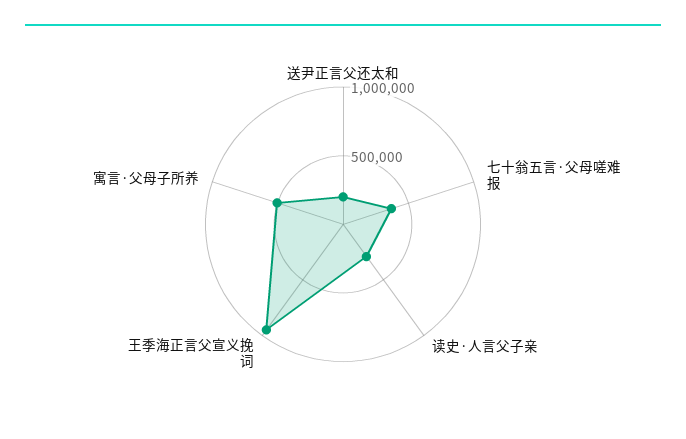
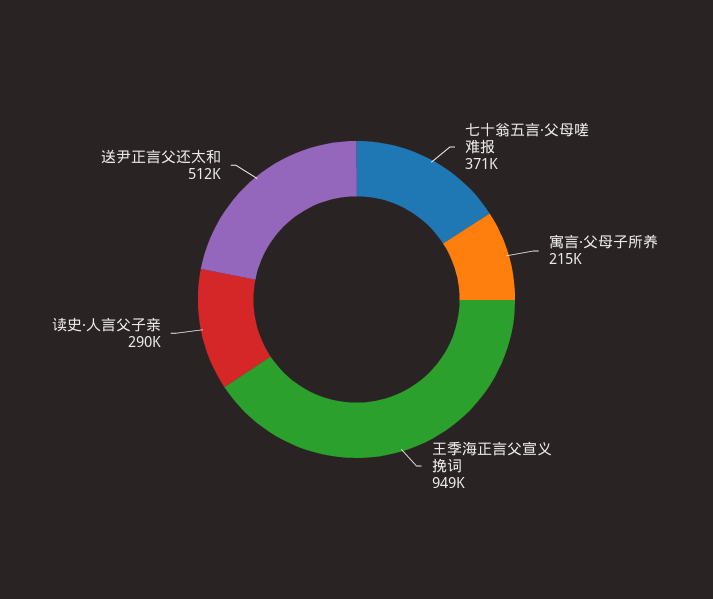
送尹正言父还太和: 200000 -> 512000
寓言·父母子所养: 500000 -> 215000

